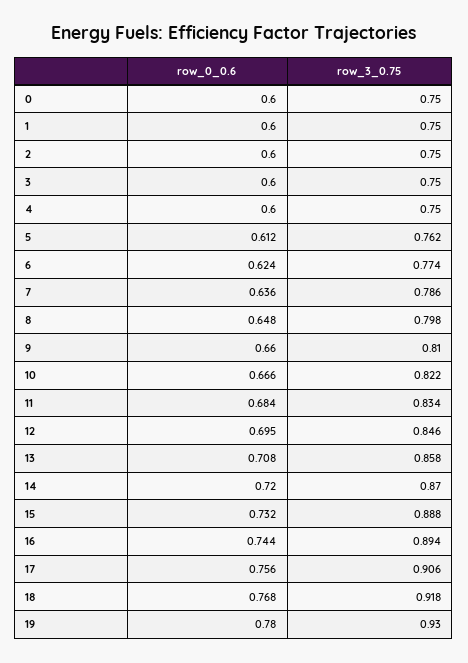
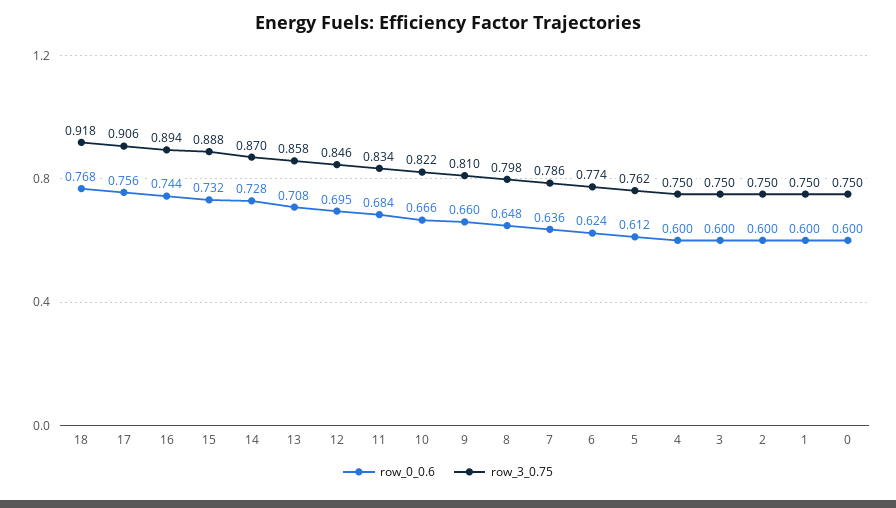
row_0_0.6, 14: 0.72 -> 0.728
row_0_0.6, 19: 0.78 -> none
row_3_0.75, 19: 0.93 -> none

